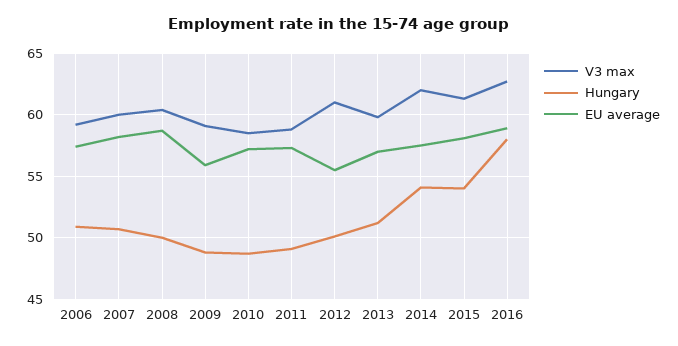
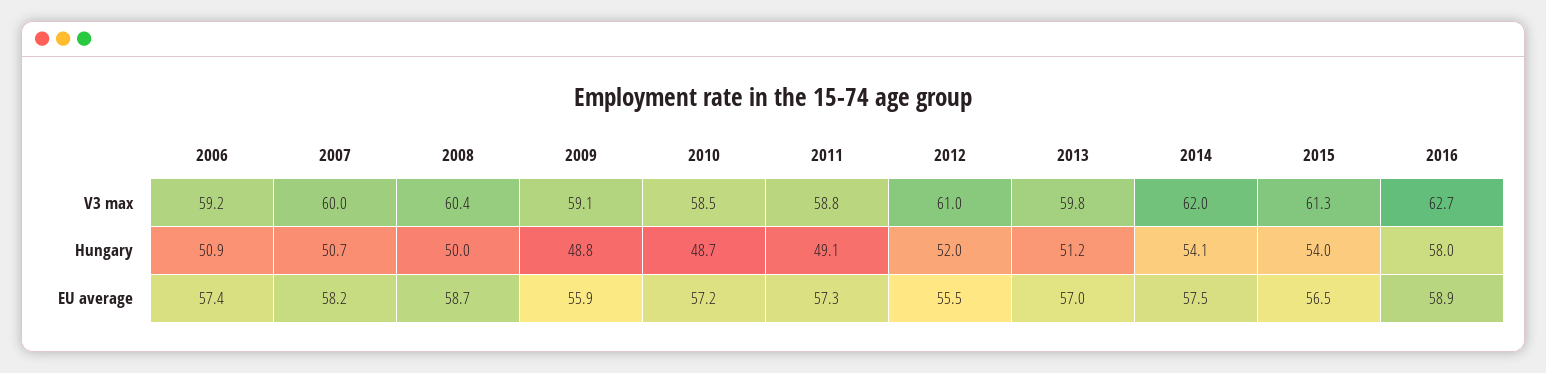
Hungary, 2012: 50 -> 52
EU average, 2015: 58 -> 56.5

